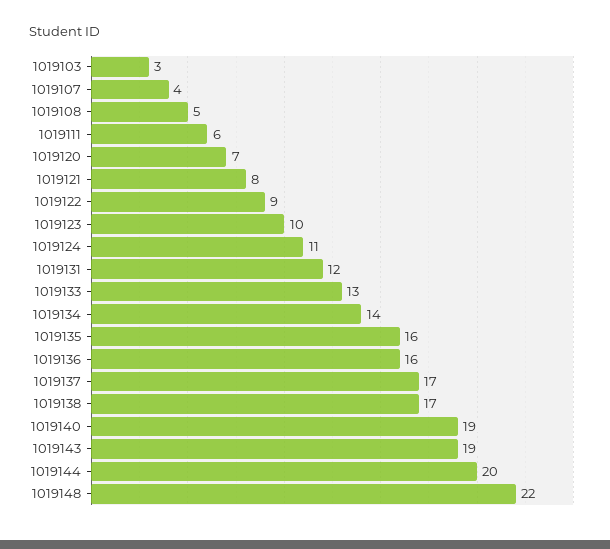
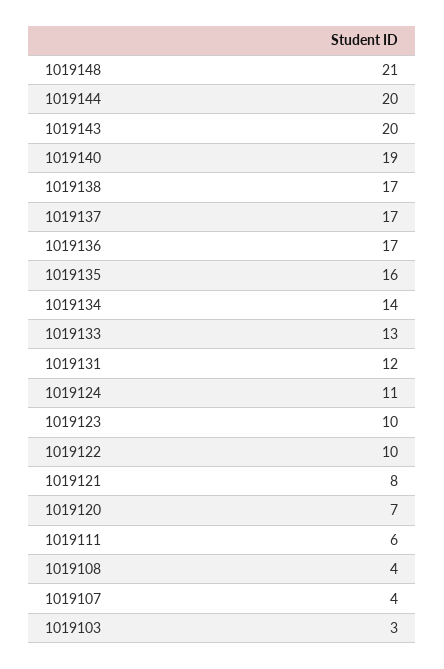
1019108: 5 -> 4
1019122: 9 -> 10
1019136: 16 -> 17
1019143: 19 -> 20
1019148: 22 -> 21

